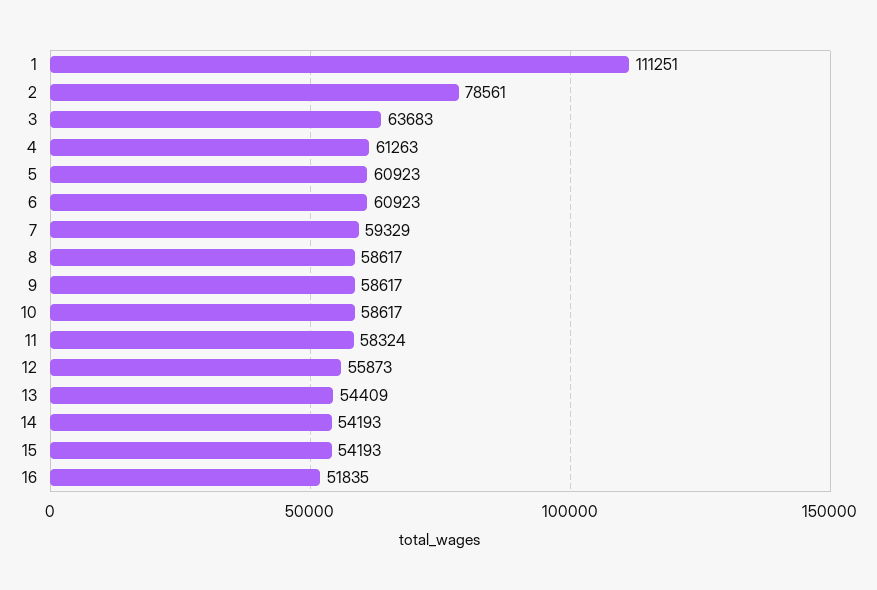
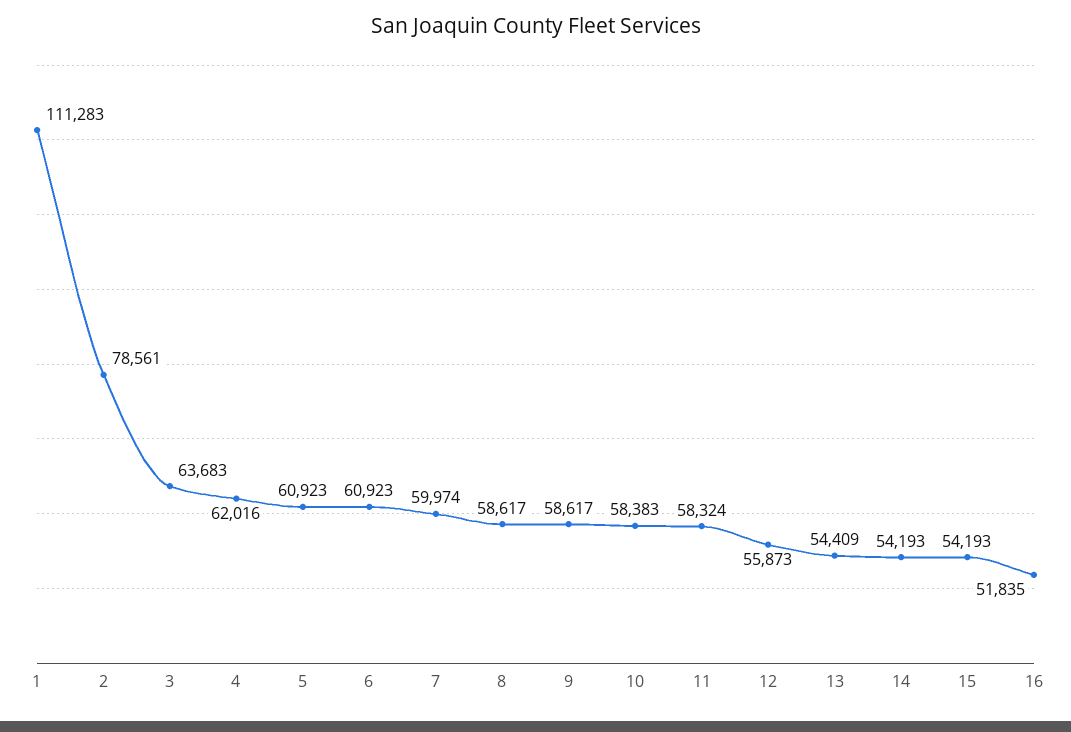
1: 111251 -> 111283
4: 61263 -> 62016
7: 59329 -> 59974
10: 58617 -> 58383

